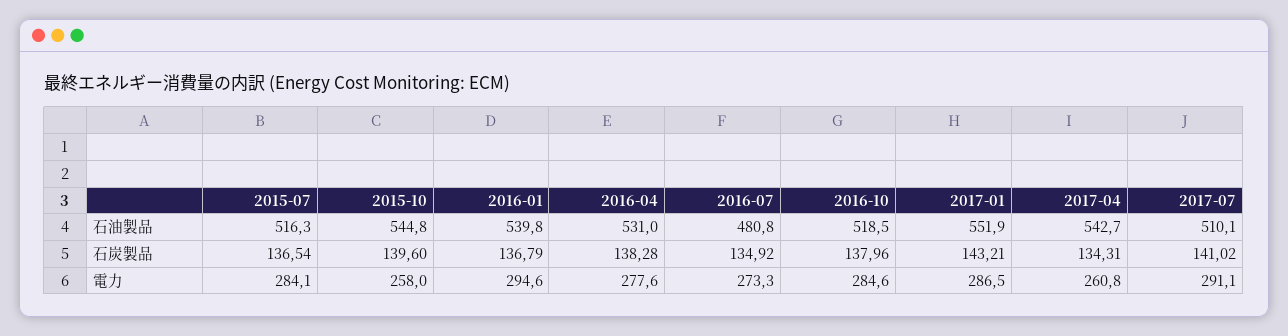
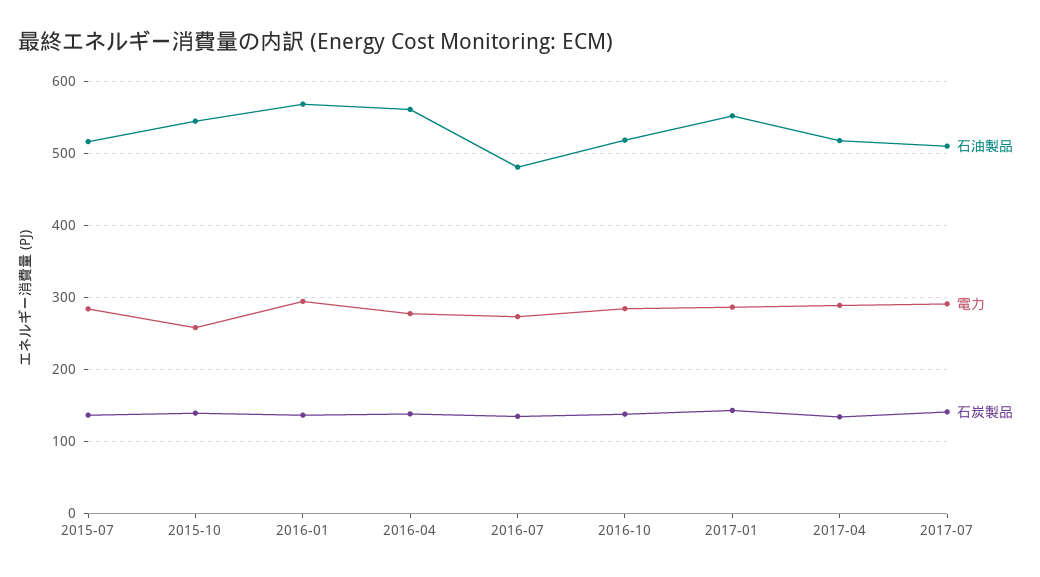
石油製品, 2016-01: 539.8 -> 570
石油製品, 2016-04: 531 -> 560
石油製品, 2017-04: 542.7 -> 520
電力, 2017-04: 260.8 -> 290

